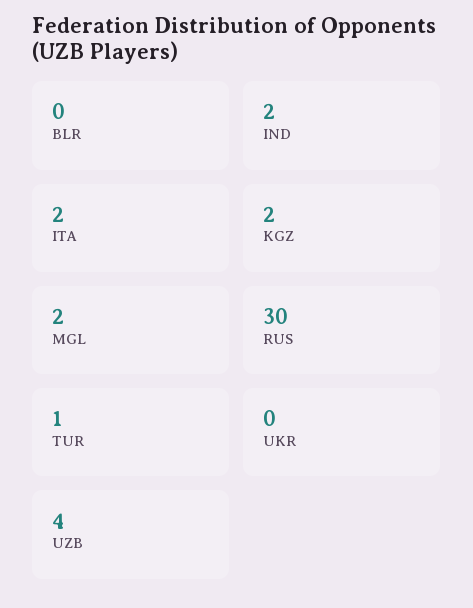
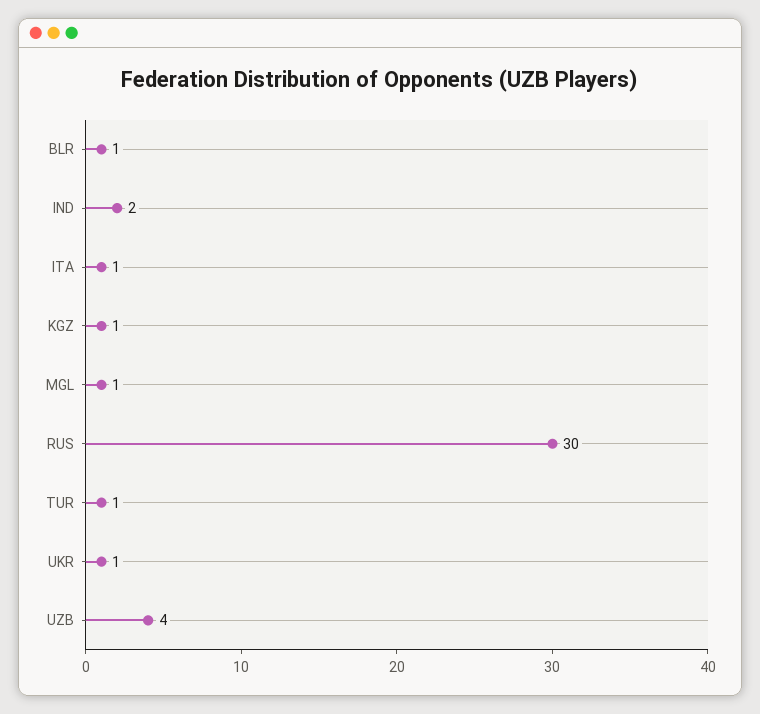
BLR: 0 -> 1
ITA: 2 -> 1
KGZ: 2 -> 1
MGL: 2 -> 1
UKR: 0 -> 1

